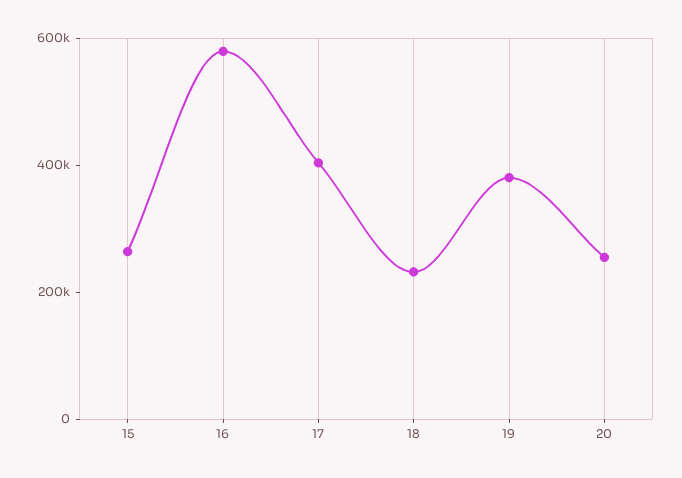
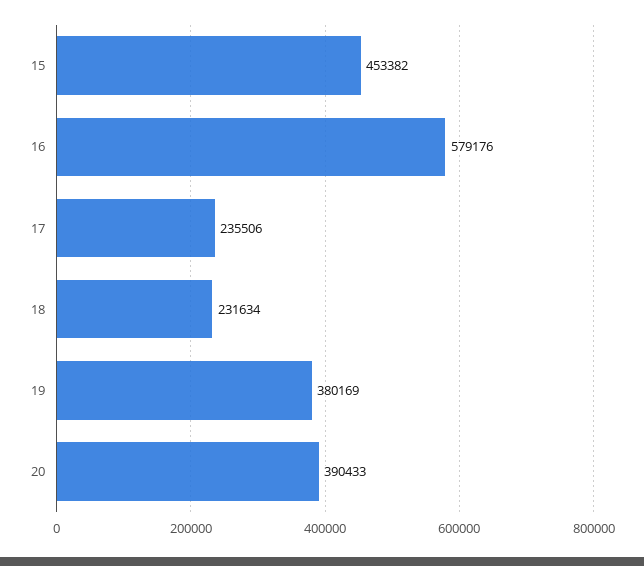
15: 250000 -> 453382
17: 400000 -> 235506
20: 250000 -> 390433

